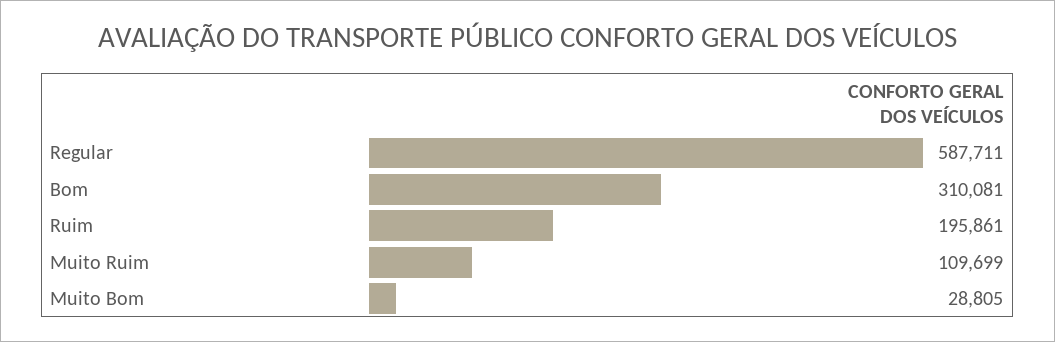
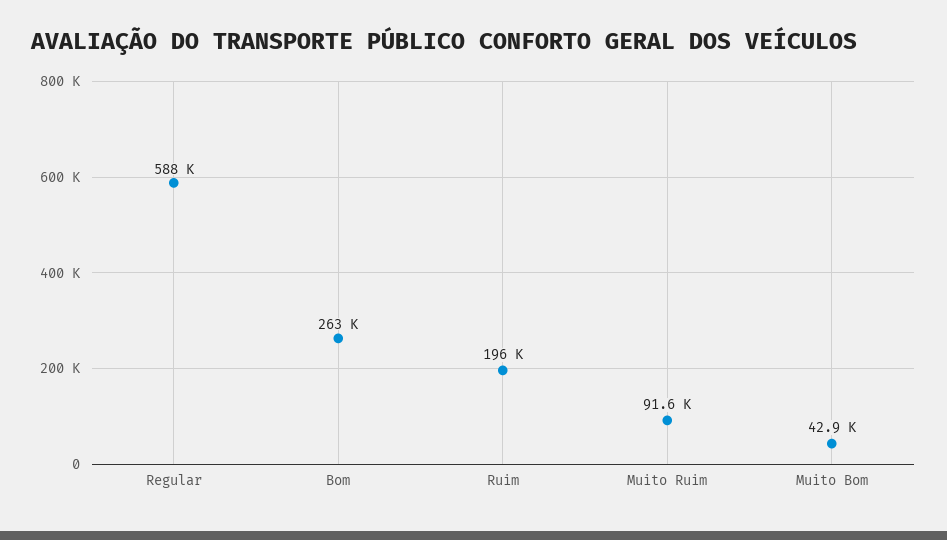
Bom: 310081 -> 263000
Muito Ruim: 109699 -> 91600
Muito Bom: 28805 -> 42900

